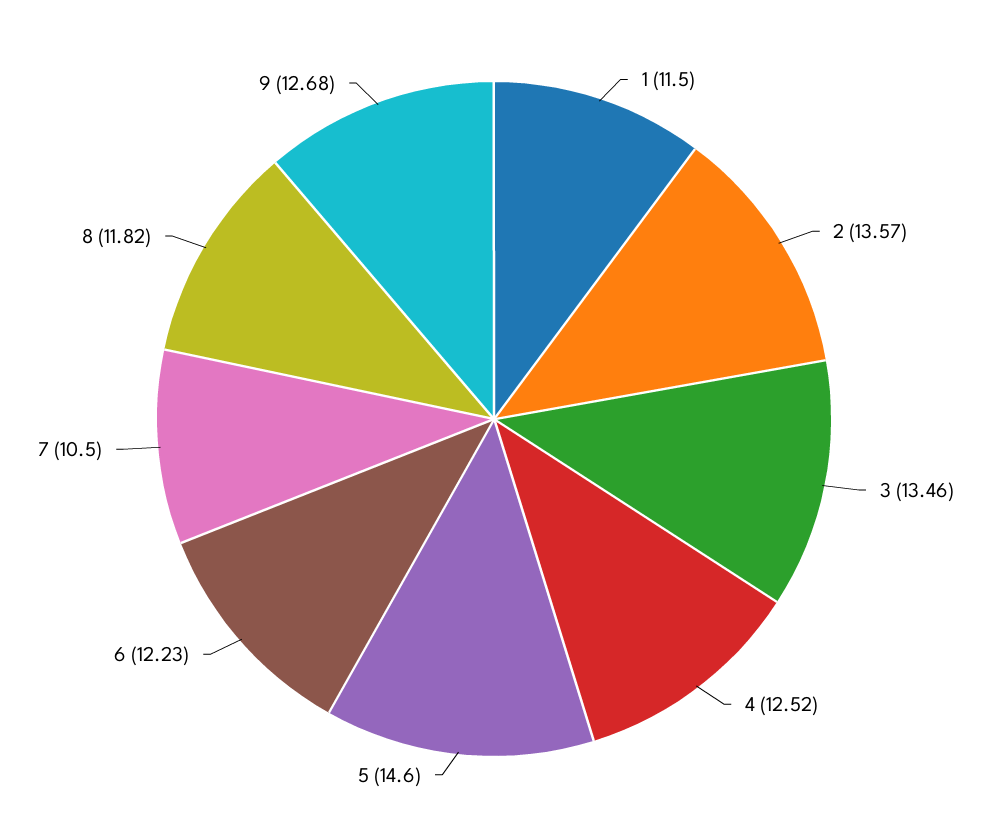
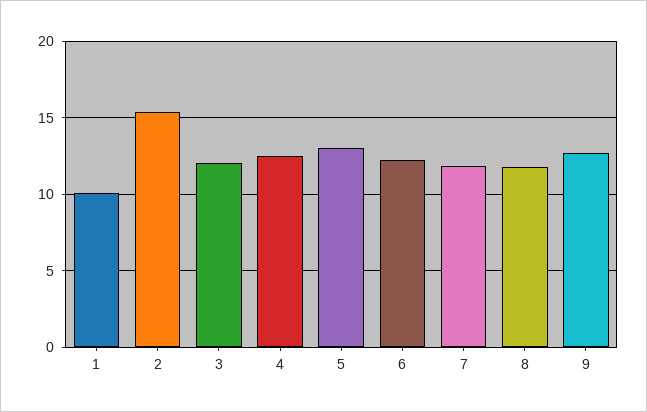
1: 11.5 -> 10
2: 13.57 -> 15.5
3: 13.46 -> 12
5: 14.6 -> 13
7: 10.5 -> 12

